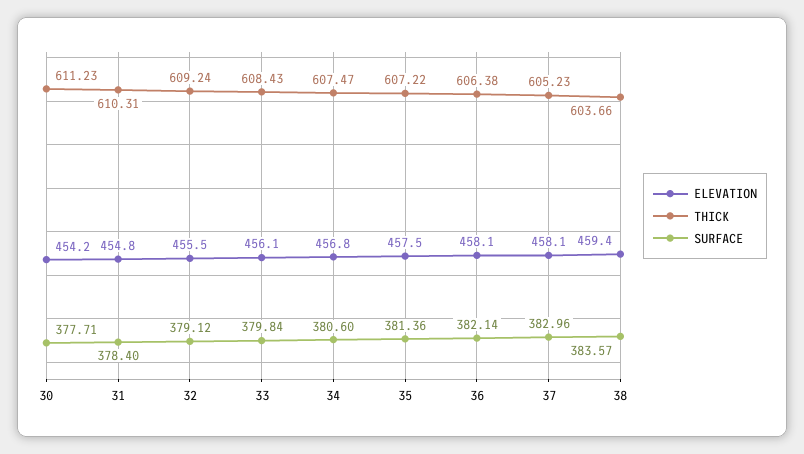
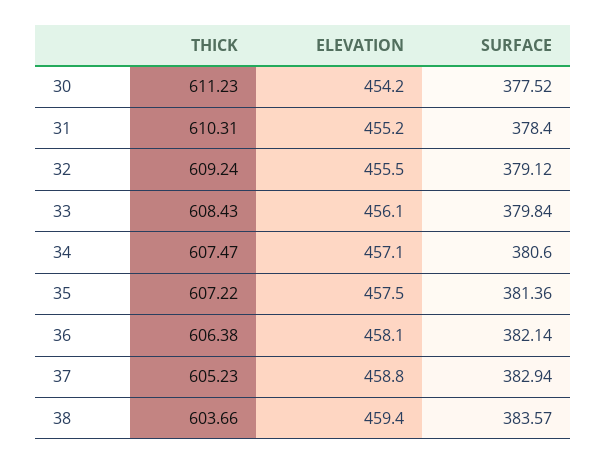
SURFACE, 30: 377.71 -> 377.52
ELEVATION, 31: 454.8 -> 455.2
ELEVATION, 34: 456.8 -> 457.1
ELEVATION, 37: 458.1 -> 458.8
SURFACE, 37: 382.96 -> 382.94

